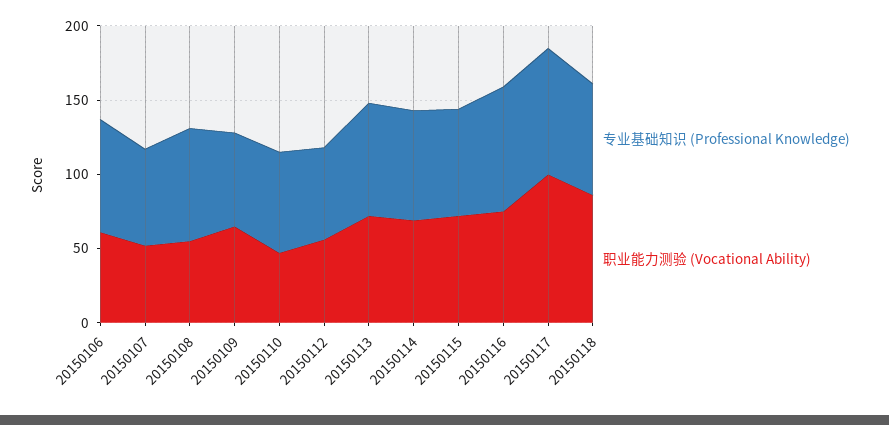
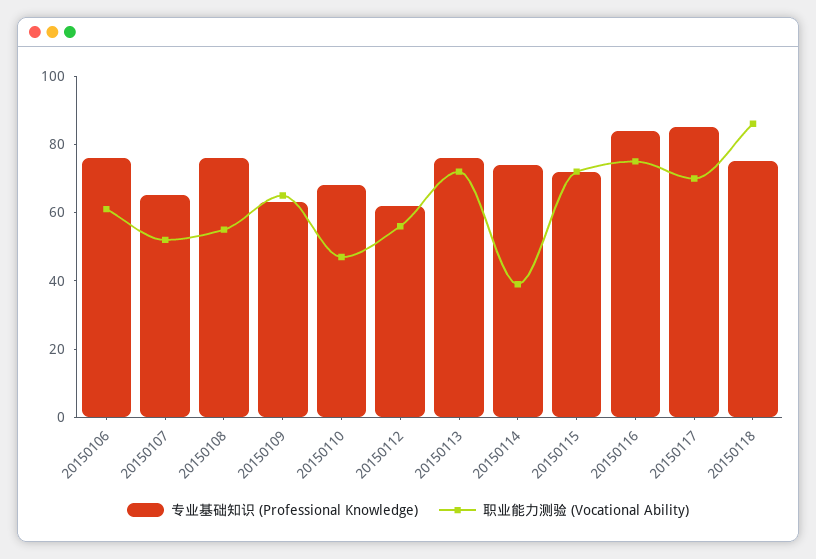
职业能力测验 (Vocational Ability), 20150114: 70 -> 40
职业能力测验 (Vocational Ability), 20150117: 100 -> 70

